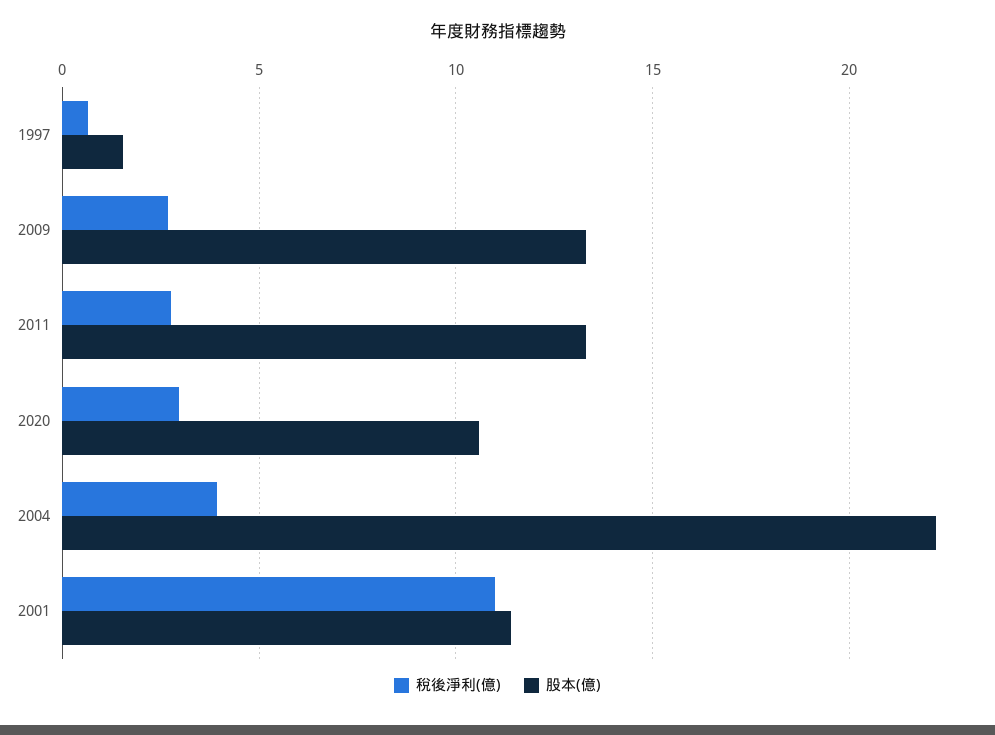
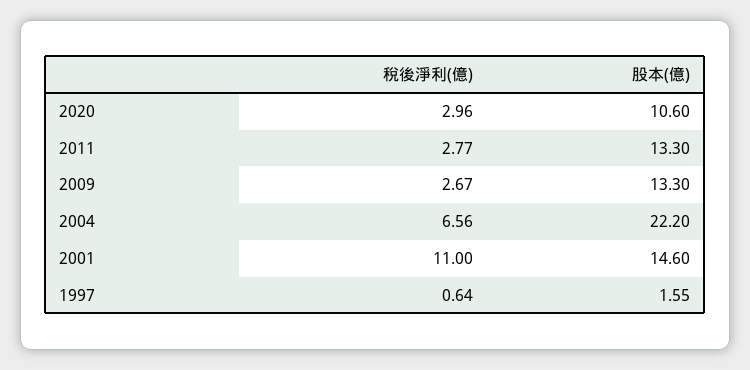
稅後淨利(億), 2004: 4 -> 6.56
股本(億), 2001: 11.5 -> 14.6

